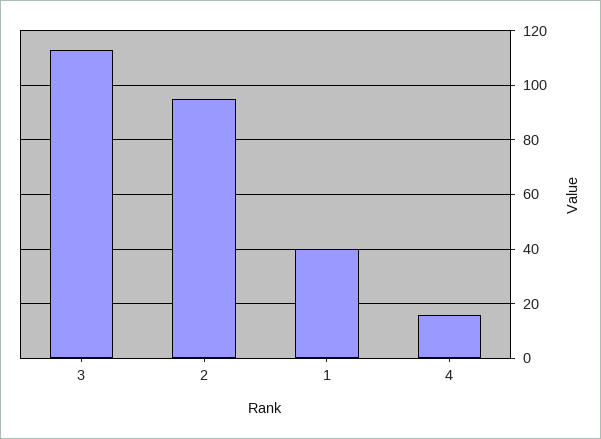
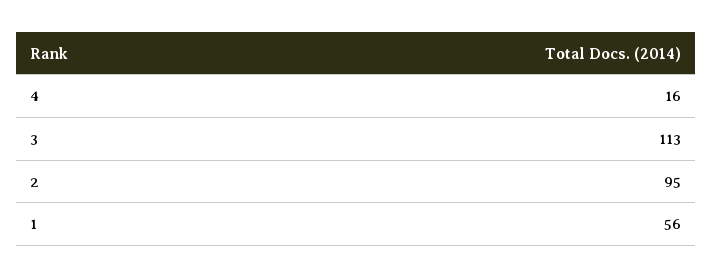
1: 40 -> 56

